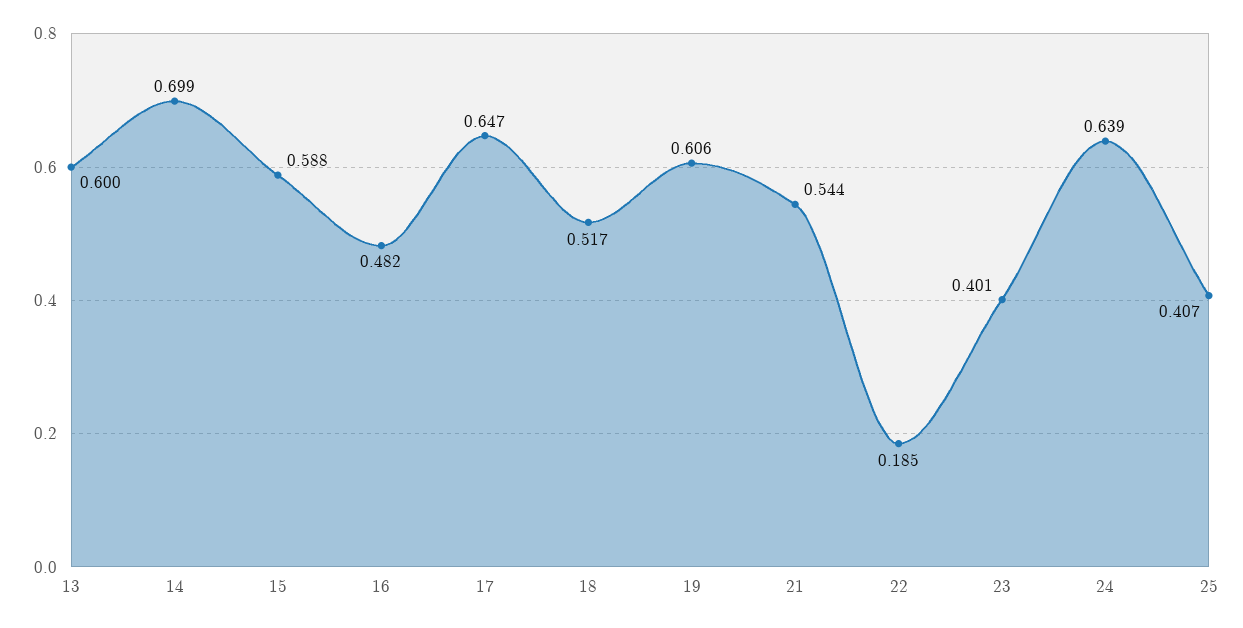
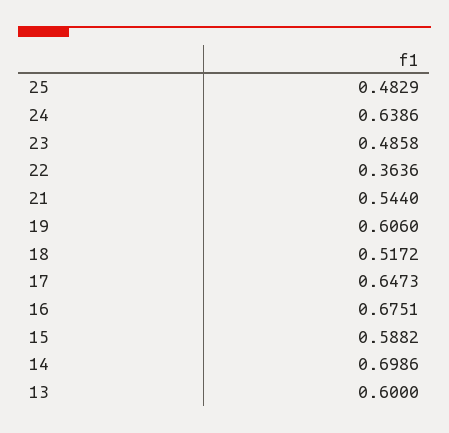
16: 0.482 -> 0.6751
22: 0.185 -> 0.3636
23: 0.401 -> 0.4858
25: 0.407 -> 0.4829

